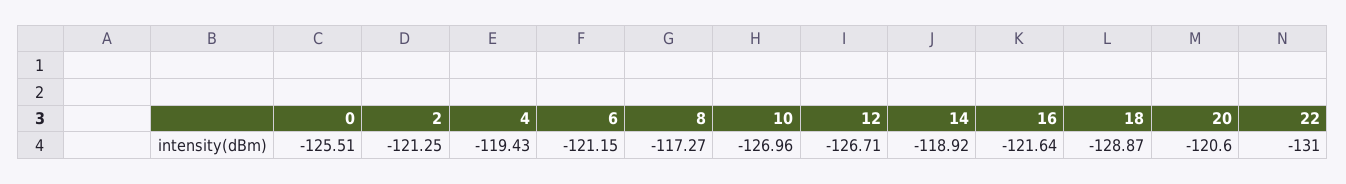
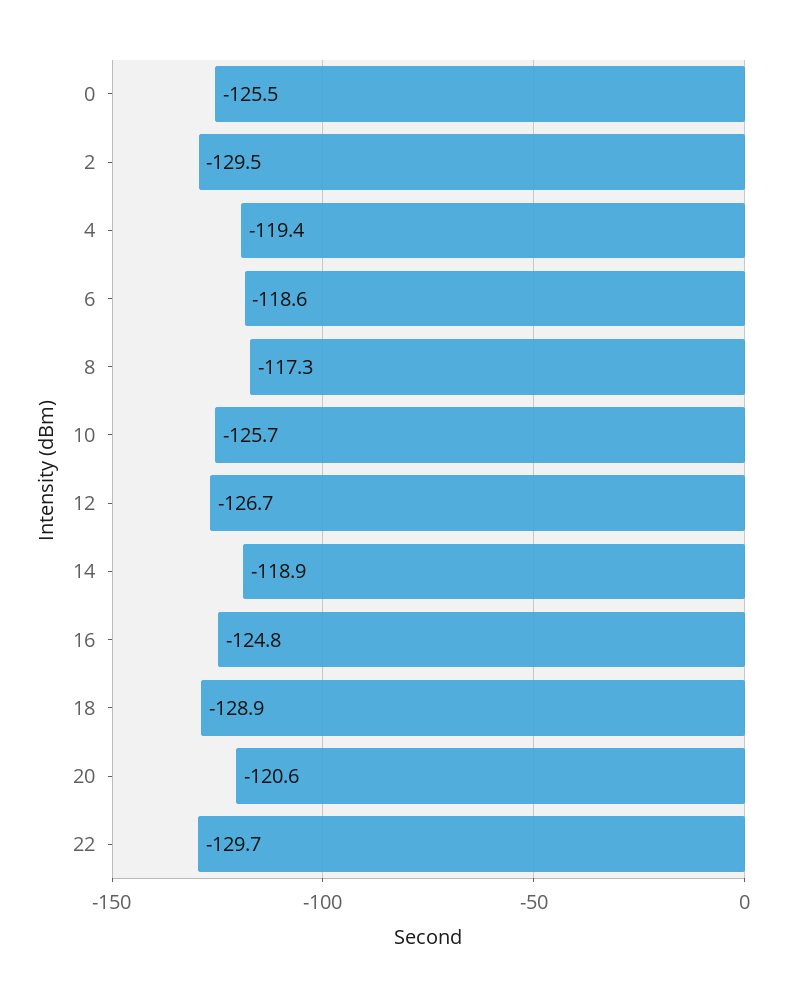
2: -121.25 -> -129.5
6: -121.15 -> -118.6
10: -126.96 -> -125.7
16: -121.64 -> -124.8
22: -131 -> -129.7

